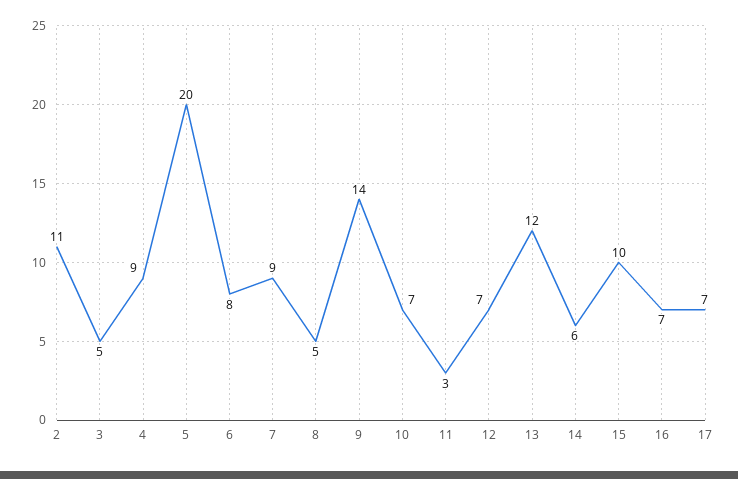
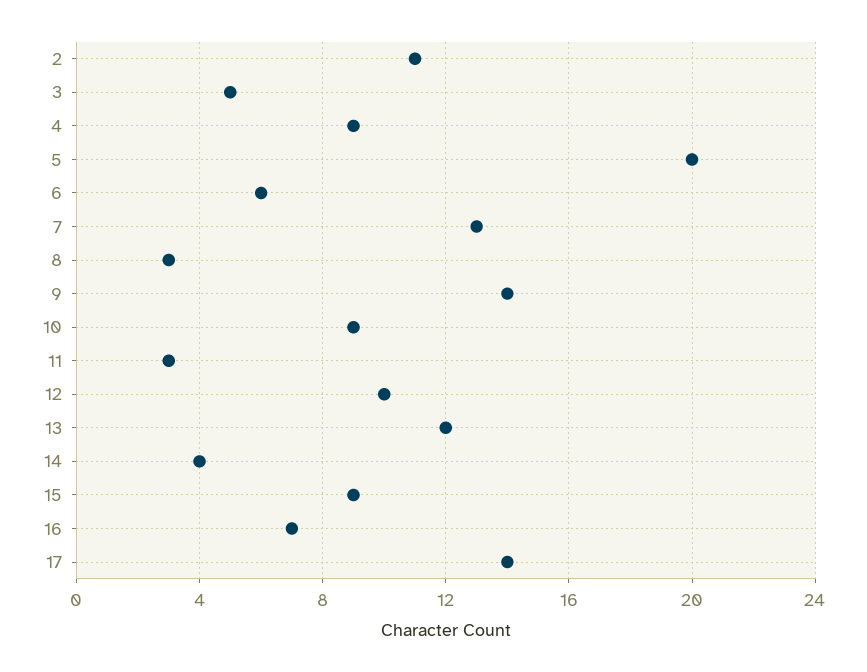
6: 8 -> 6
7: 9 -> 13
8: 5 -> 3
10: 7 -> 9
12: 7 -> 10
14: 6 -> 4
15: 10 -> 9
17: 7 -> 14

